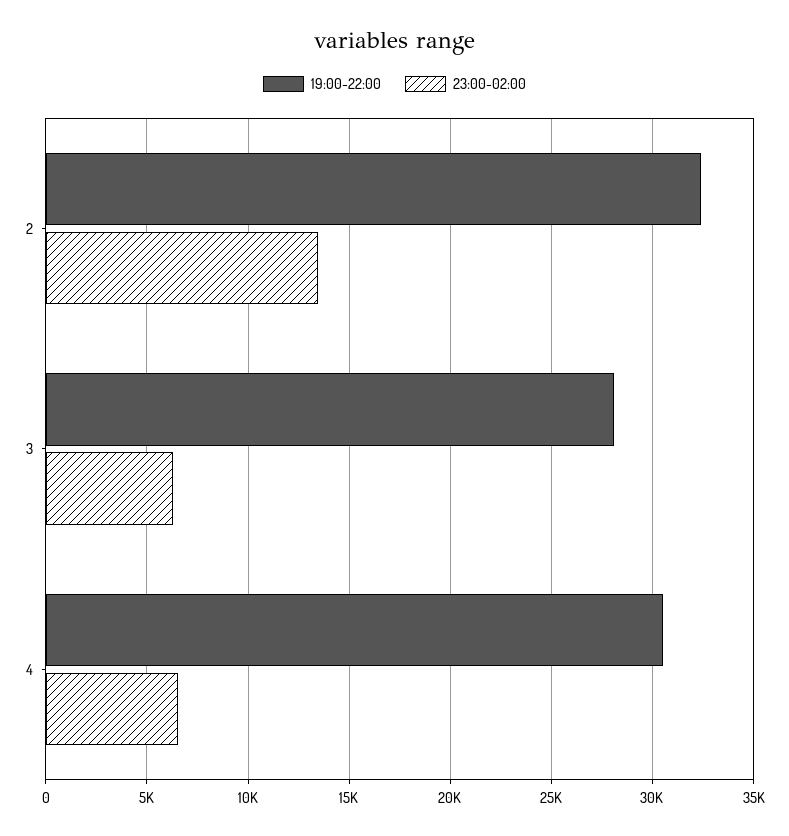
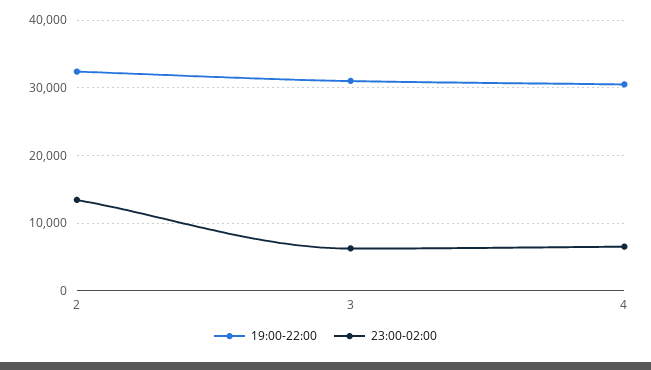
19:00-22:00, 3: 28000 -> 31000

